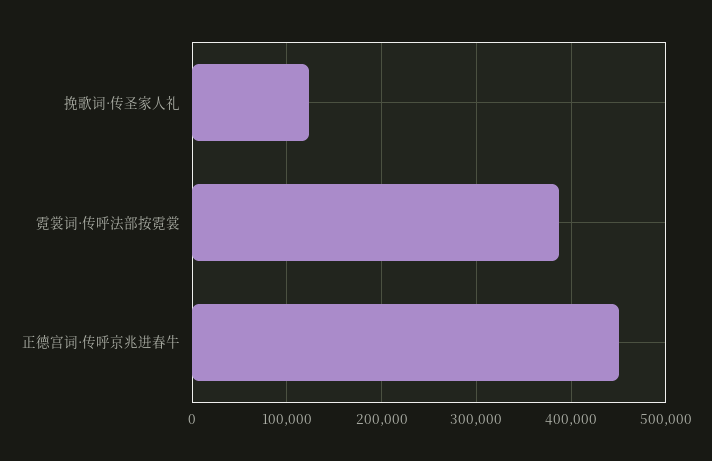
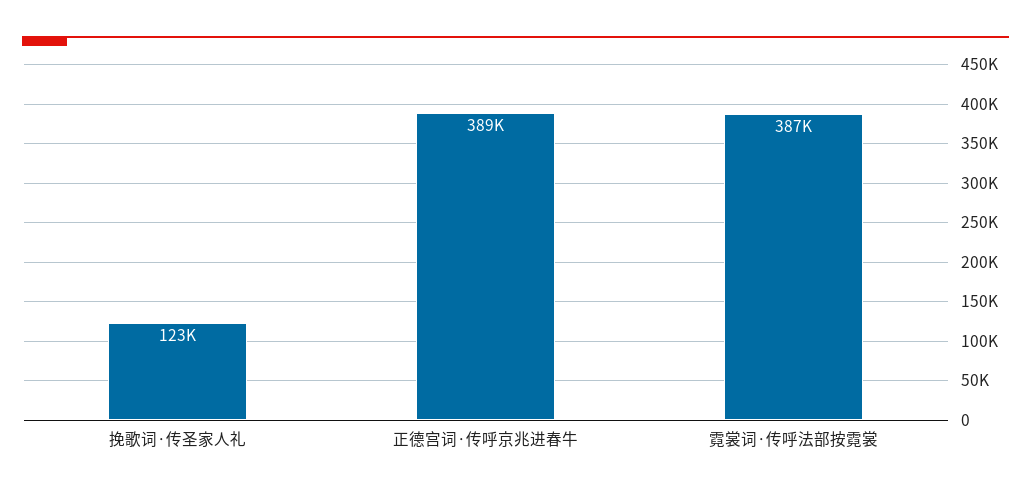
正德宫词·传呼京兆进春牛: 450000 -> 389000

